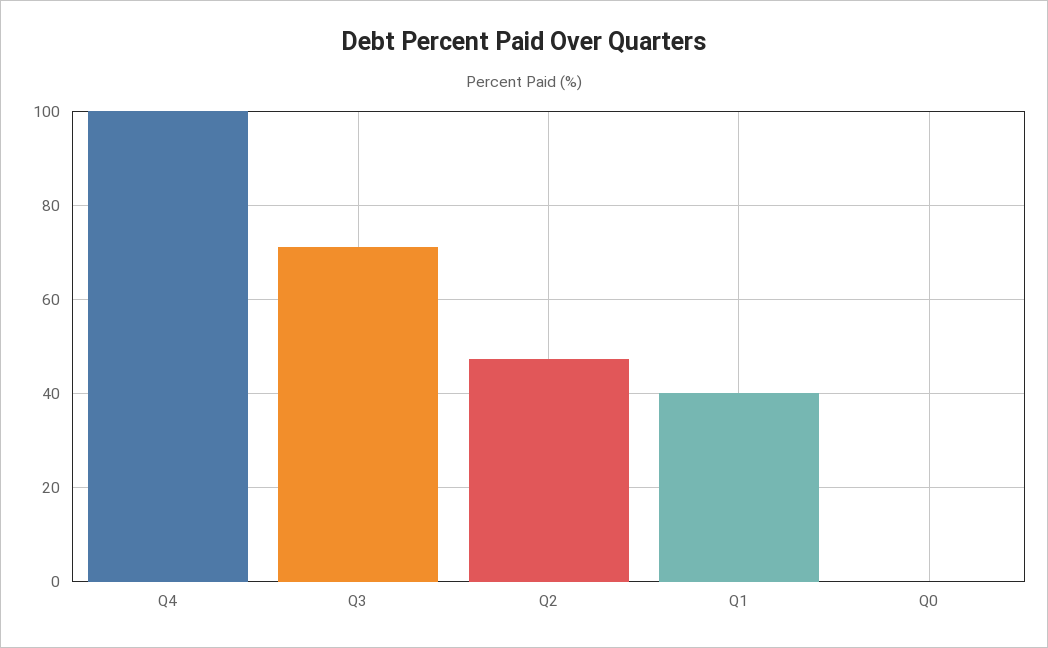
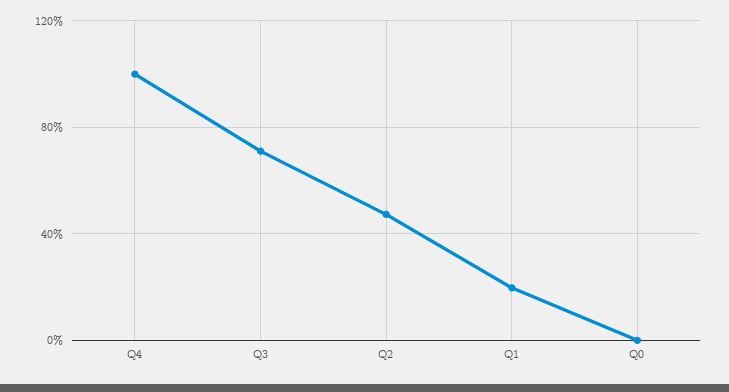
Q1: 40 -> 20

